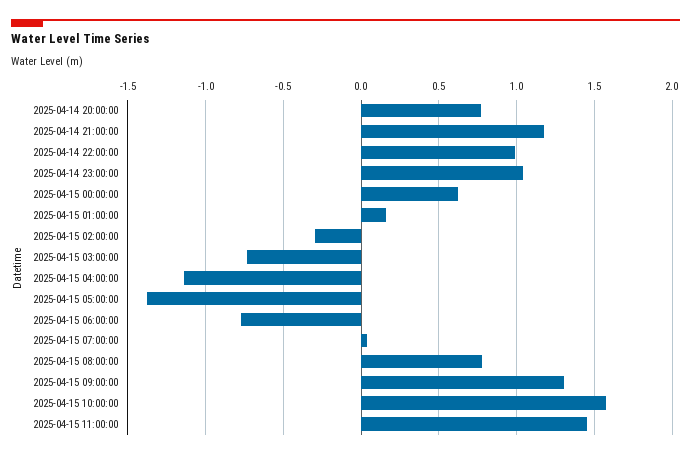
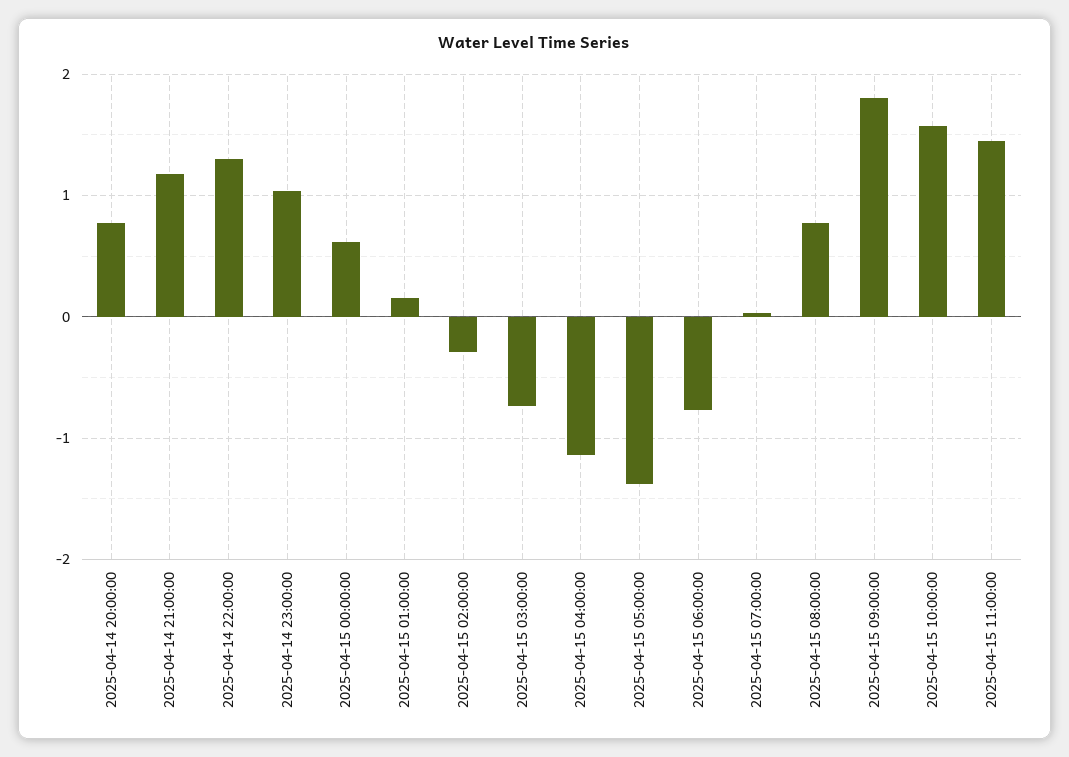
2025-04-14 22:00:00: 1 -> 1.3
2025-04-15 09:00:00: 1.3 -> 1.8

